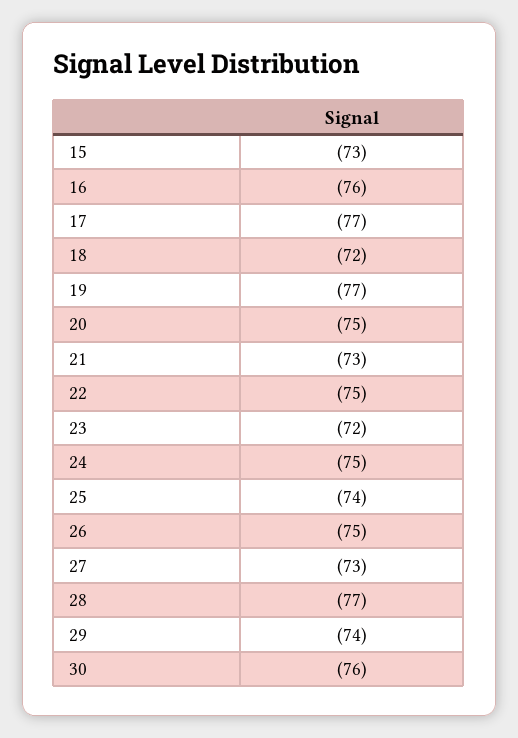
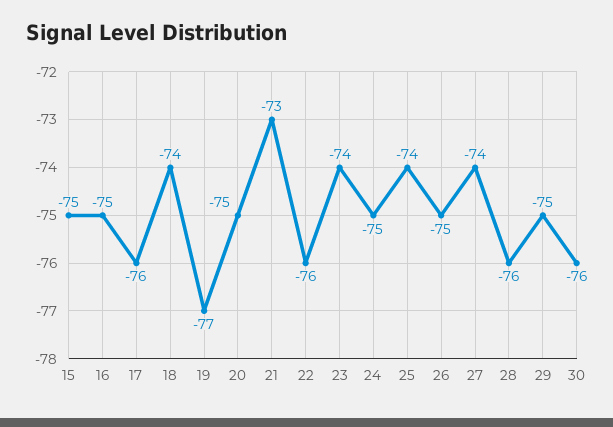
15: -73 -> -75
16: -76 -> -75
17: -77 -> -76
18: -72 -> -74
22: -75 -> -76
23: -72 -> -74
27: -73 -> -74
28: -77 -> -76
29: -74 -> -75

